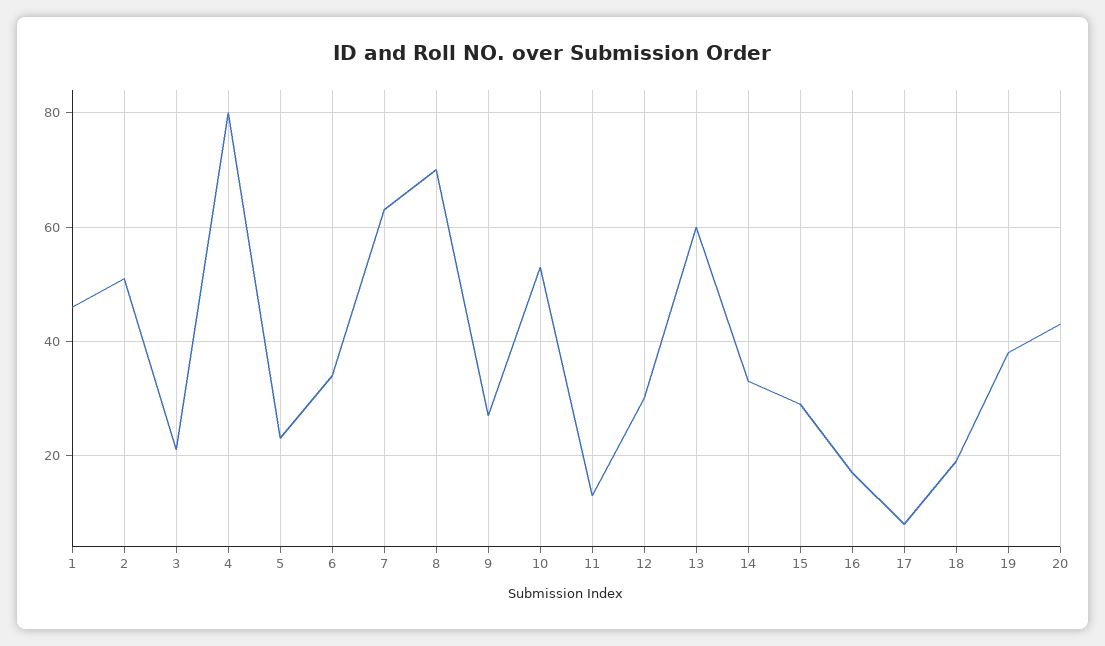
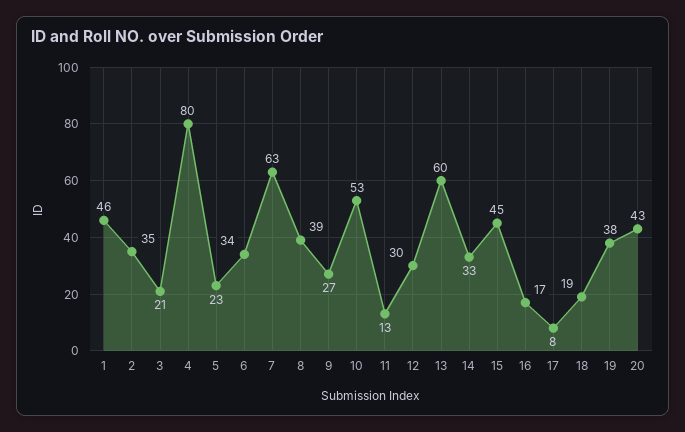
2: 50 -> 35
8: 70 -> 39
15: 30 -> 45

